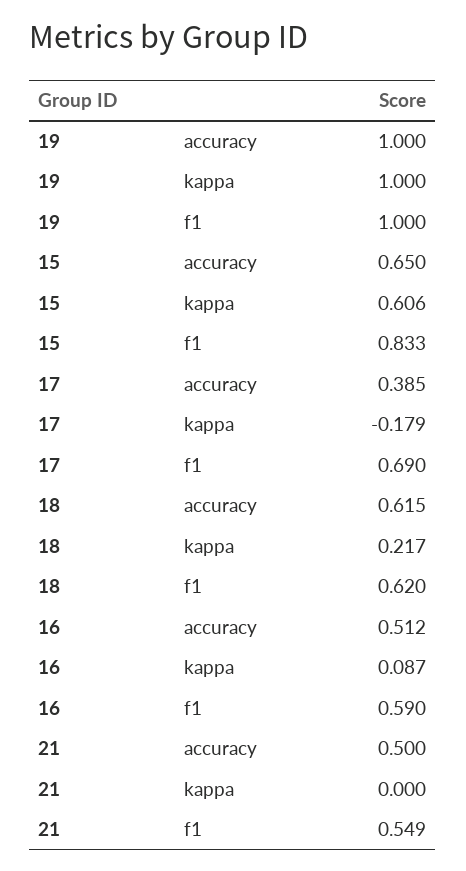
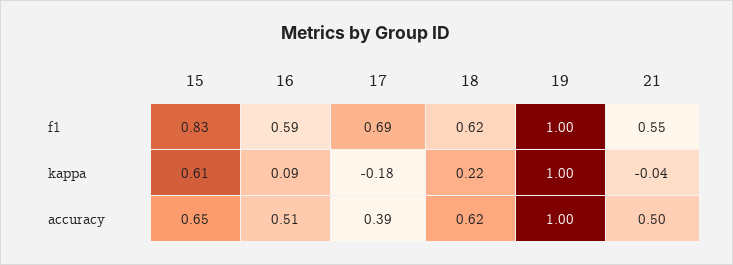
21, kappa: 0 -> -0.04

